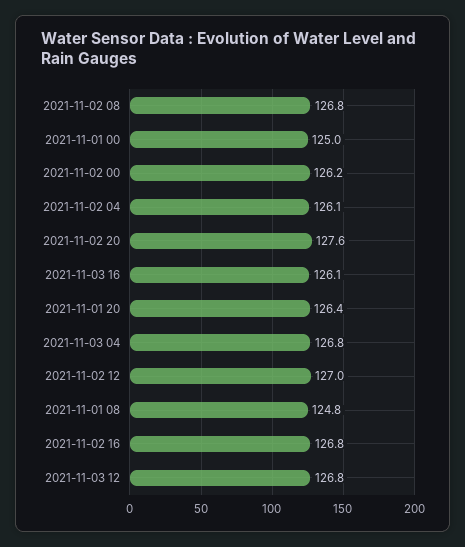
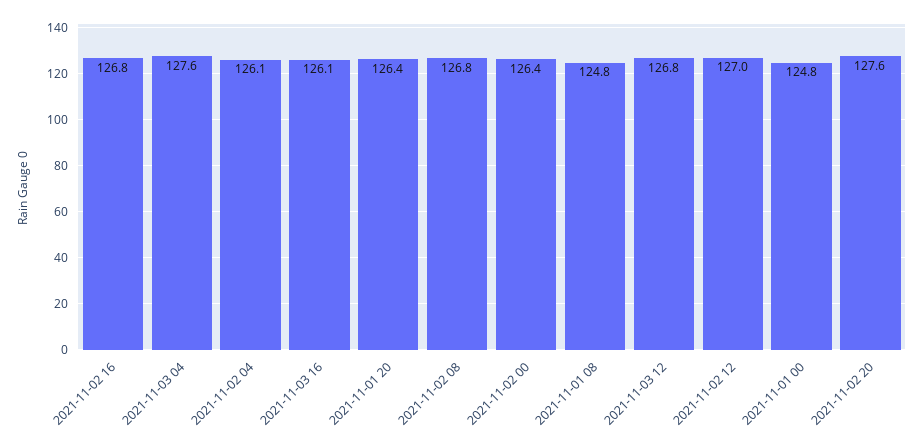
2021-11-01 00: 125 -> 124.8
2021-11-02 00: 126.2 -> 126.4
2021-11-03 04: 126.8 -> 127.6

